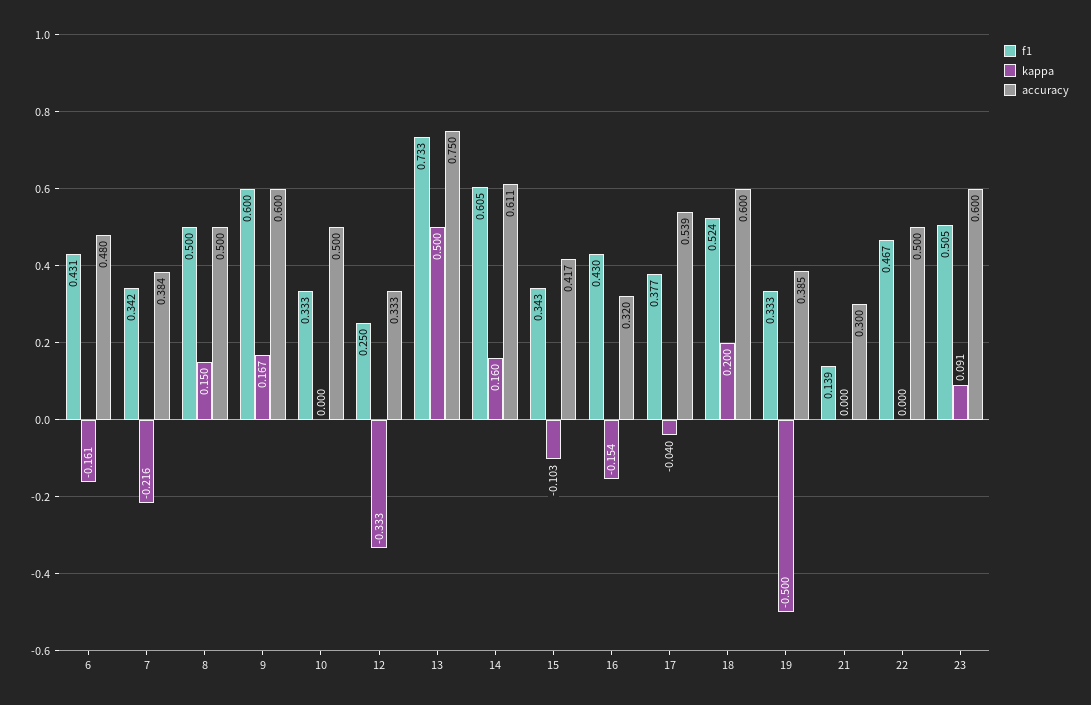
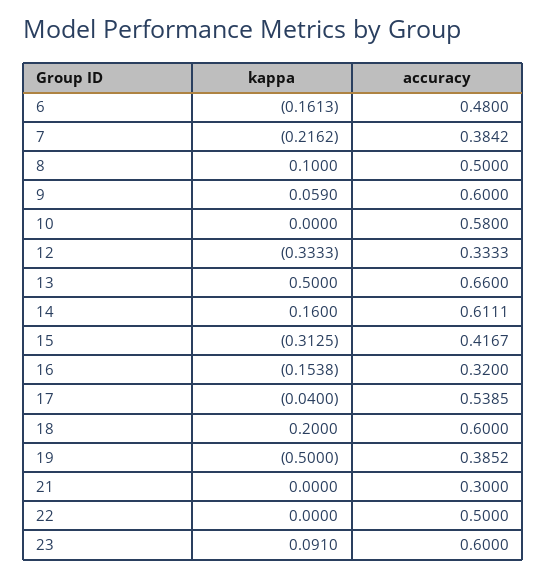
f1, 6: 0.431 -> none
f1, 7: 0.342 -> none
f1, 8: 0.5 -> none
kappa, 8: 0.15 -> 0.1
f1, 9: 0.6 -> none
kappa, 9: 0.167 -> 0.059
f1, 10: 0.333 -> none
accuracy, 10: 0.5 -> 0.58
f1, 12: 0.25 -> none
f1, 13: 0.733 -> none
accuracy, 13: 0.75 -> 0.66
f1, 14: 0.605 -> none
f1, 15: 0.343 -> none
kappa, 15: -0.103 -> -0.3125
f1, 16: 0.43 -> none
f1, 17: 0.377 -> none
f1, 18: 0.524 -> none
f1, 19: 0.333 -> none
f1, 21: 0.139 -> none
f1, 22: 0.467 -> none
f1, 23: 0.505 -> none

